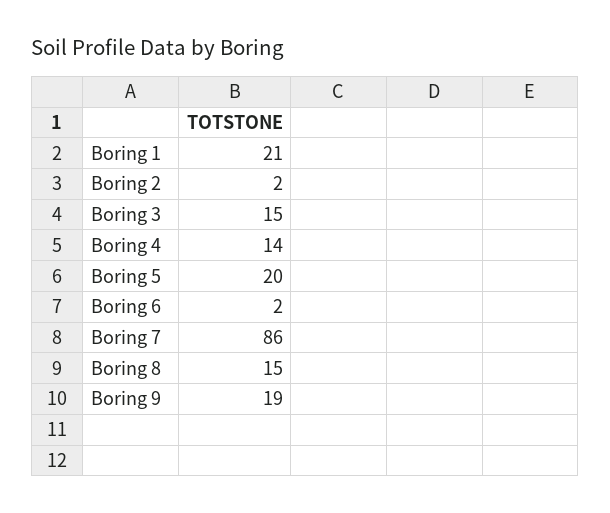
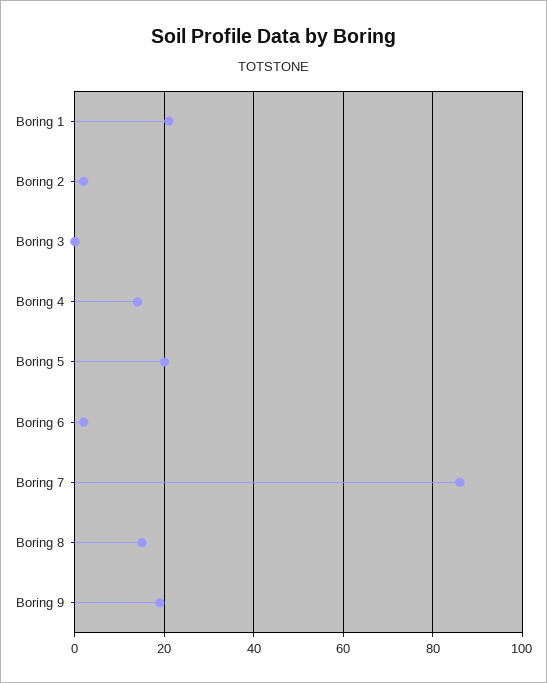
Boring 3: 15 -> 0

